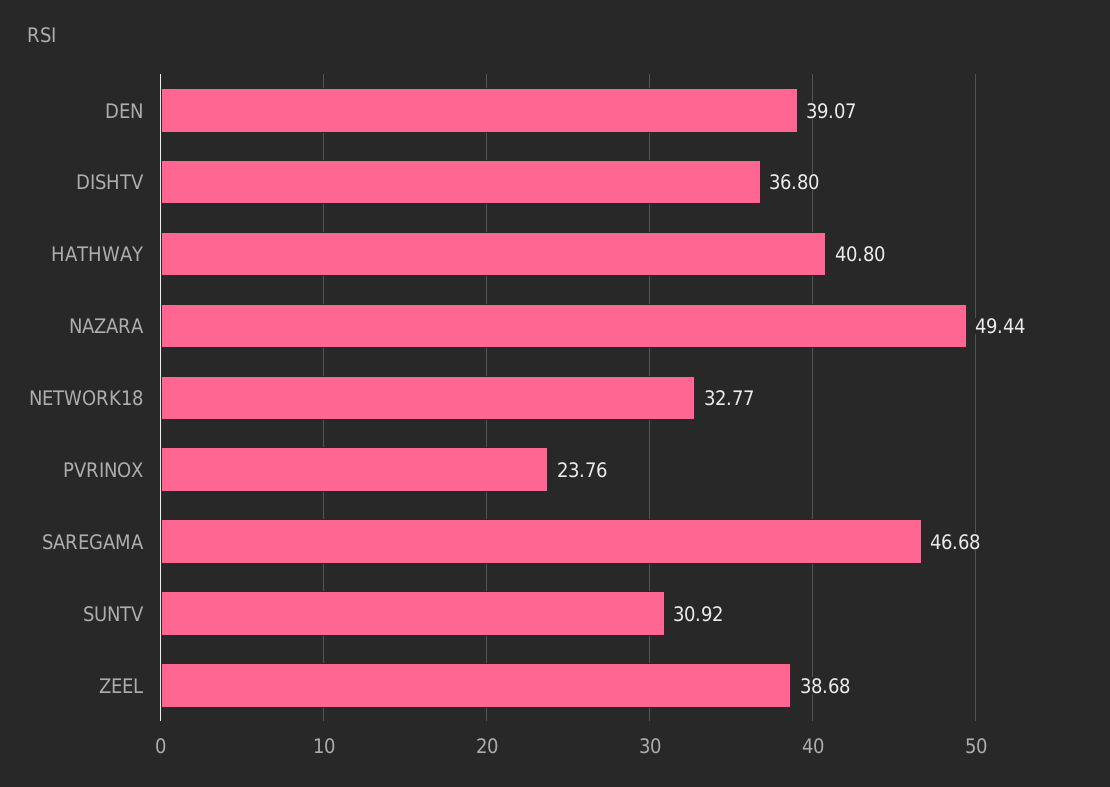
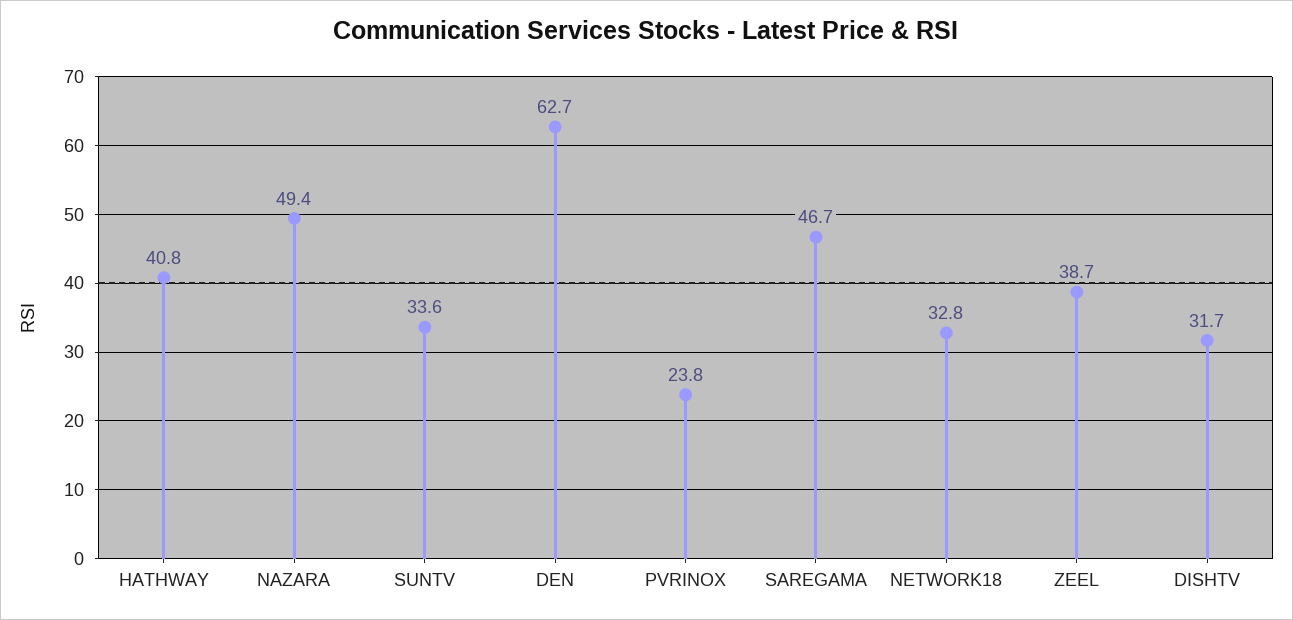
DEN: 39.07 -> 62.7
DISHTV: 36.8 -> 31.7
SUNTV: 30.92 -> 33.6

